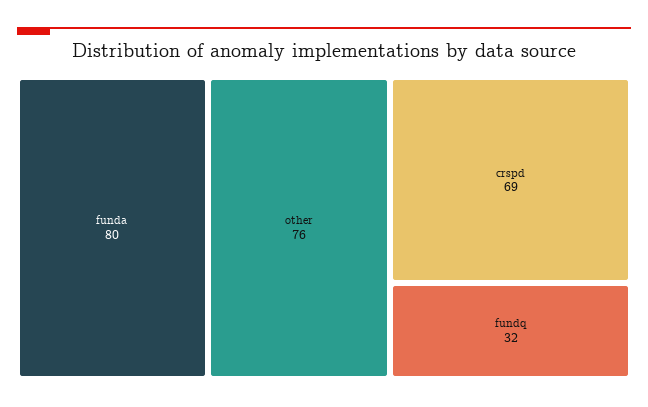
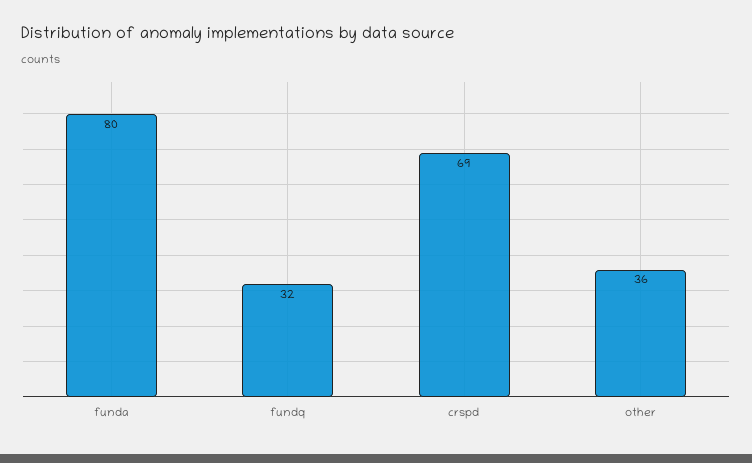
other: 76 -> 36

